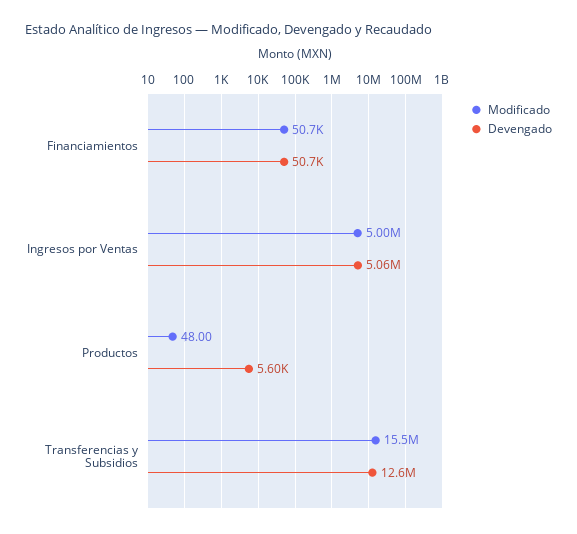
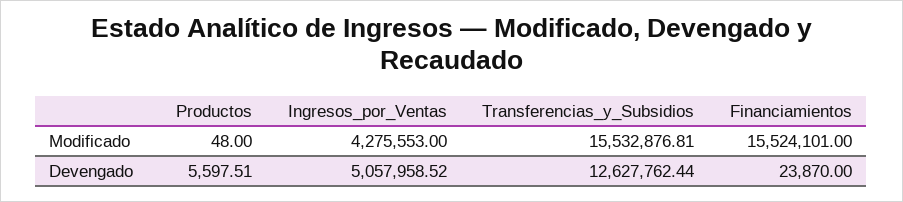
Modificado, Financiamientos: 50700 -> 15524101
Devengado, Financiamientos: 50700 -> 23870
Modificado, Ingresos por Ventas: 5000000 -> 4275553

